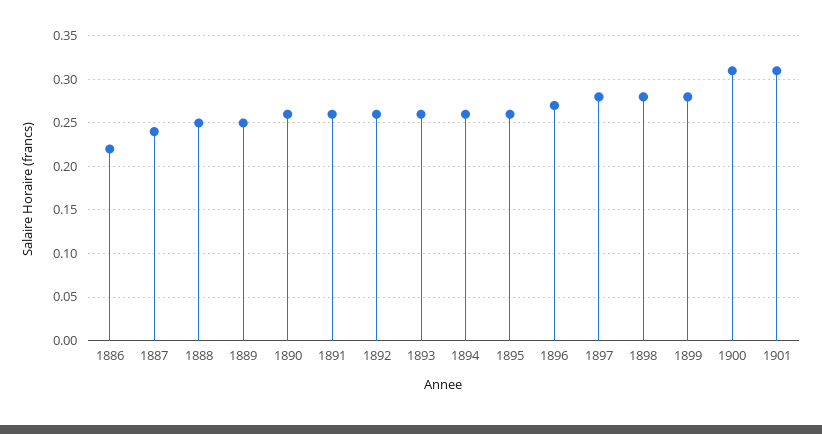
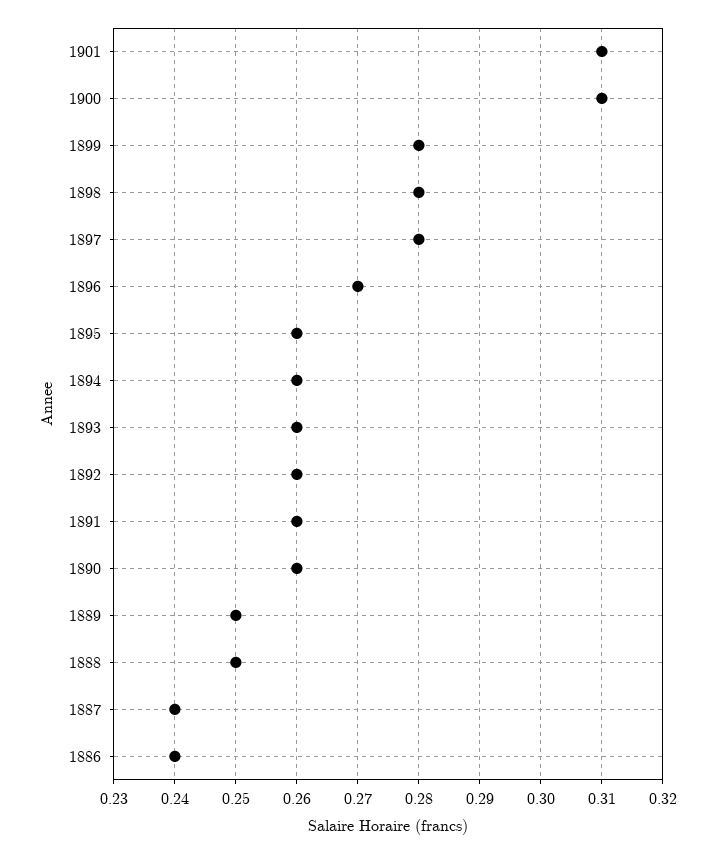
1886: 0.22 -> 0.24

